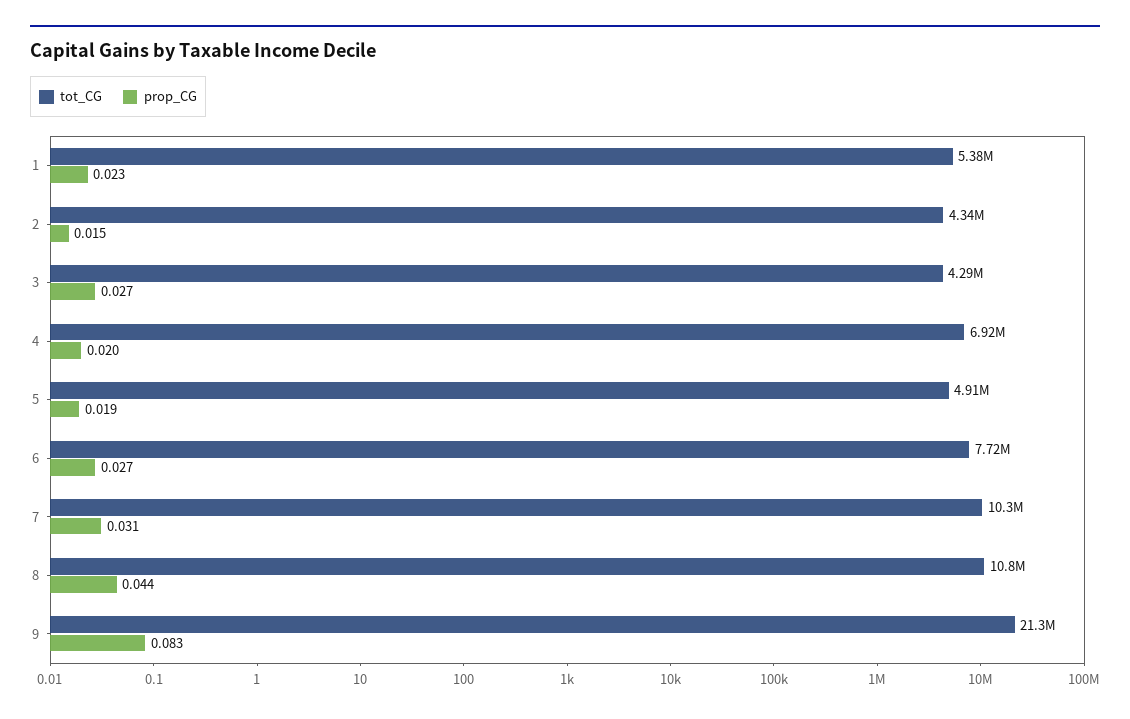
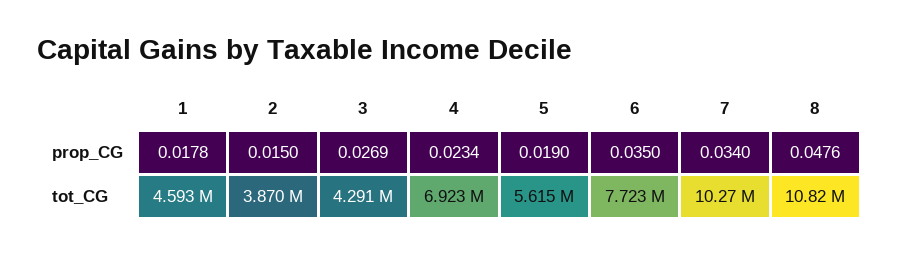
tot_CG, 1: 5380000 -> 4593000
prop_CG, 1: 0.023 -> 0.0178
tot_CG, 2: 4340000 -> 3870000
prop_CG, 4: 0.02 -> 0.0234
tot_CG, 5: 4910000 -> 5615000
prop_CG, 6: 0.027 -> 0.035
prop_CG, 7: 0.031 -> 0.034
prop_CG, 8: 0.044 -> 0.0476
tot_CG, 9: 21300000 -> none
prop_CG, 9: 0.083 -> none

